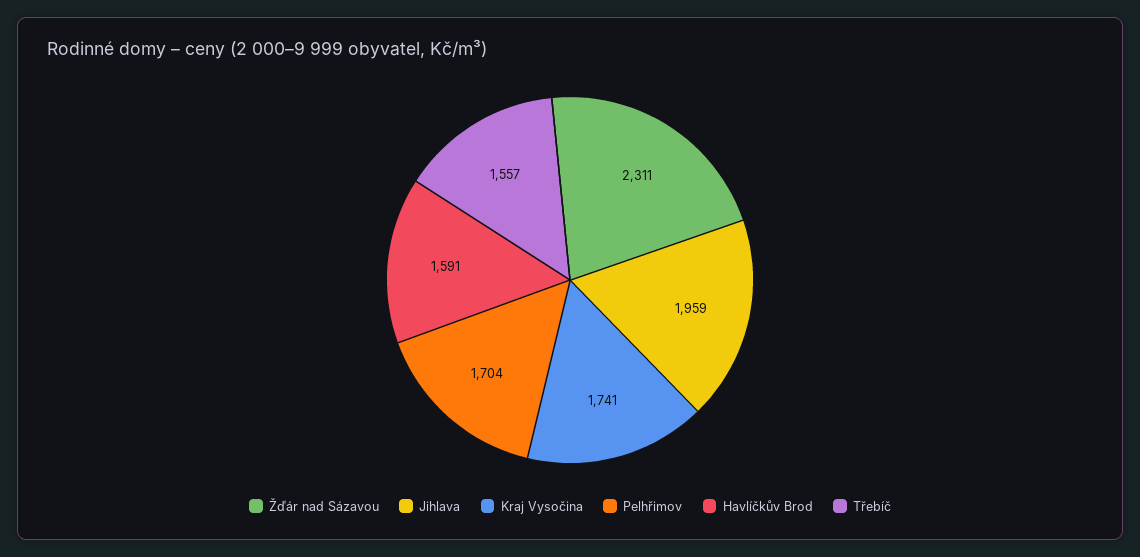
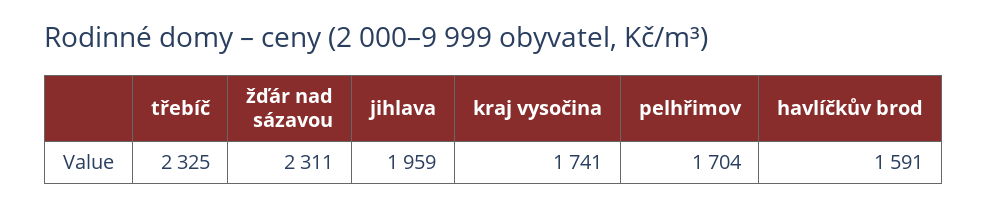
Třebíč: 1557 -> 2325

